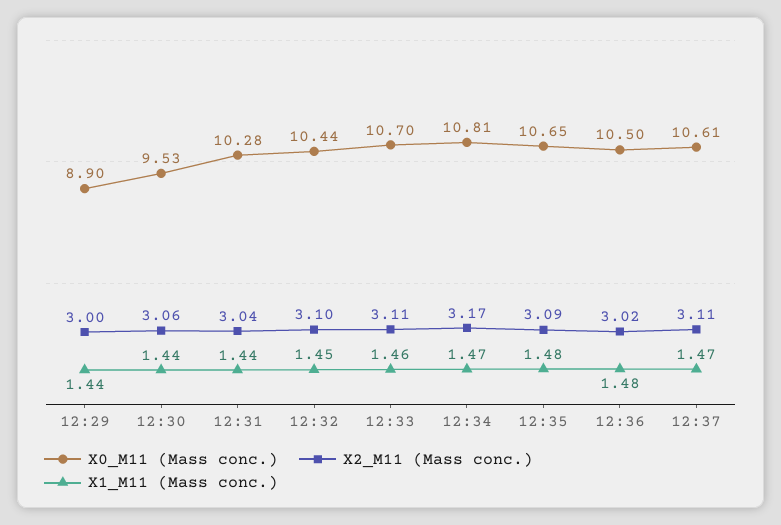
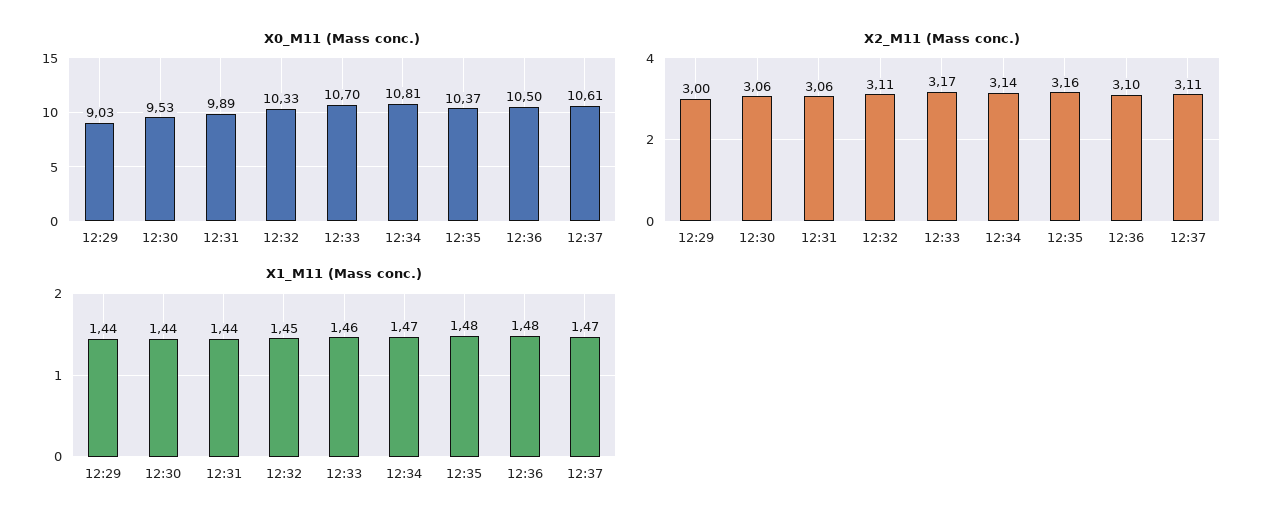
X0_M11 (Mass conc.), 12:29: 8.9 -> 9.03
X0_M11 (Mass conc.), 12:31: 10.28 -> 9.89
X2_M11 (Mass conc.), 12:31: 3.04 -> 3.06
X0_M11 (Mass conc.), 12:32: 10.44 -> 10.33
X2_M11 (Mass conc.), 12:32: 3.1 -> 3.11
X2_M11 (Mass conc.), 12:33: 3.11 -> 3.17
X2_M11 (Mass conc.), 12:34: 3.17 -> 3.14
X0_M11 (Mass conc.), 12:35: 10.65 -> 10.37
X2_M11 (Mass conc.), 12:35: 3.09 -> 3.16
X2_M11 (Mass conc.), 12:36: 3.02 -> 3.1

